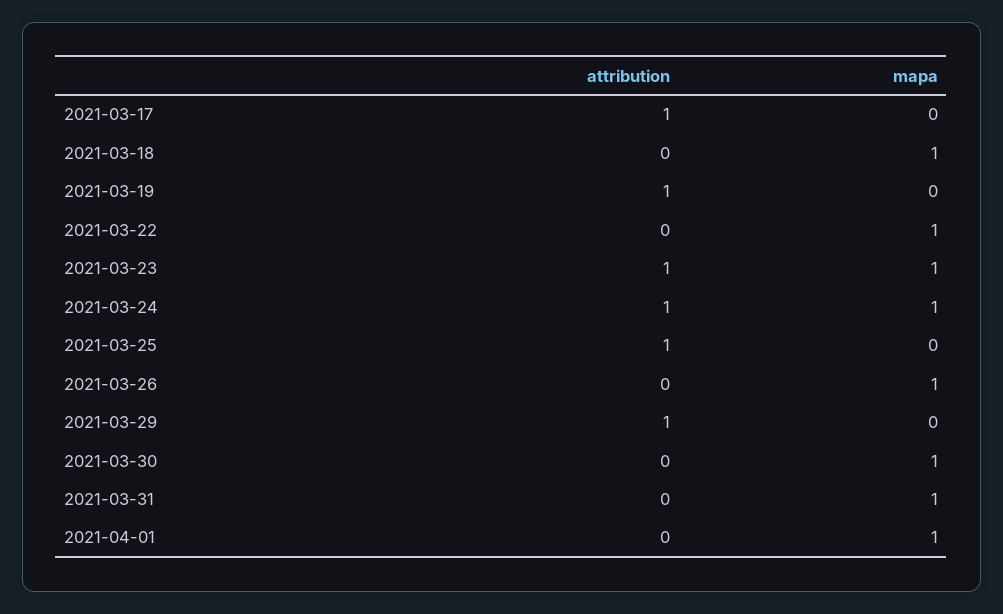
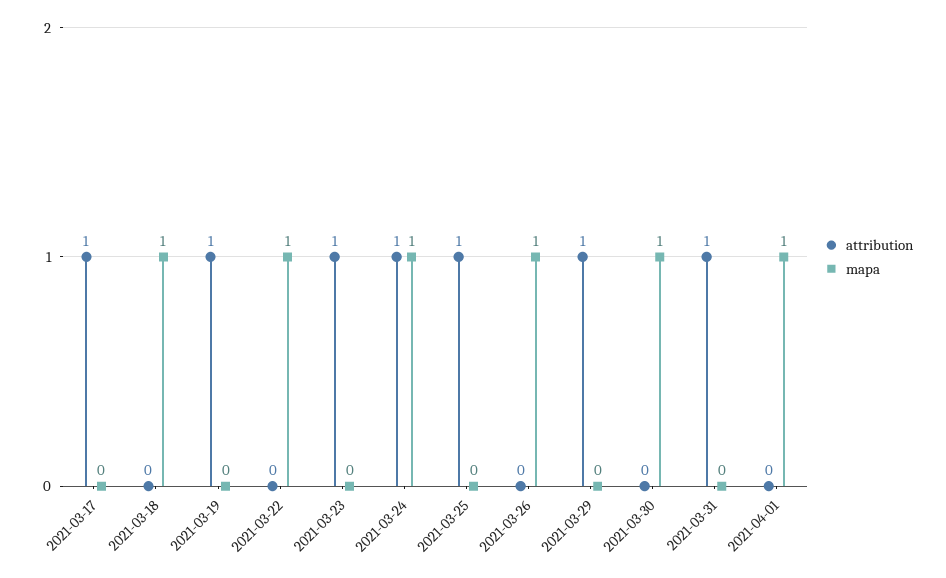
mapa, 2021-03-23: 1 -> 0
attribution, 2021-03-31: 0 -> 1
mapa, 2021-03-31: 1 -> 0

